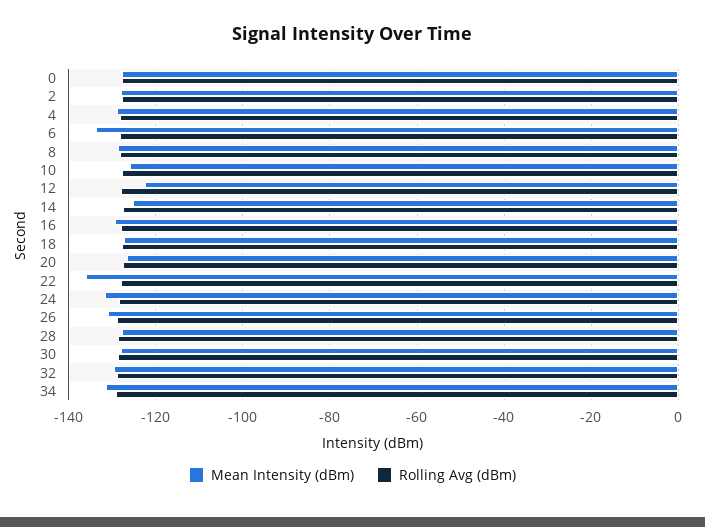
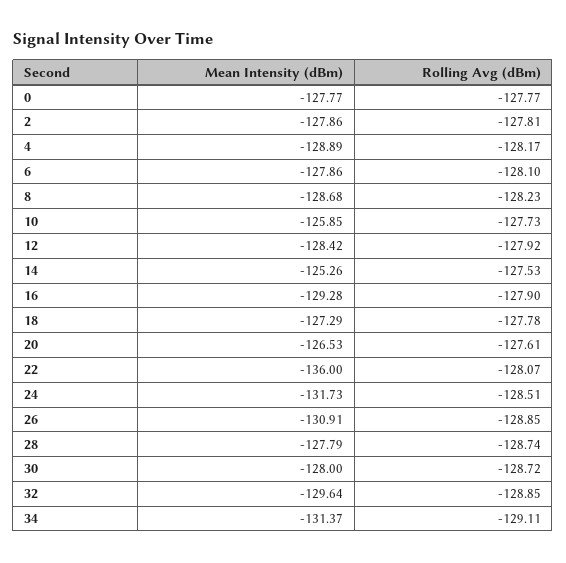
Mean Intensity (dBm), 6: -134 -> -127.86
Mean Intensity (dBm), 12: -122 -> -128.42

